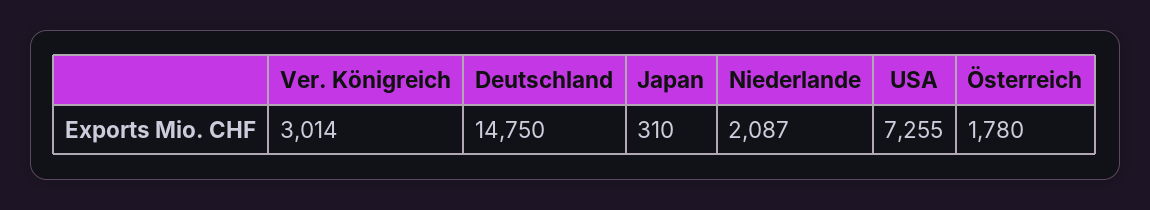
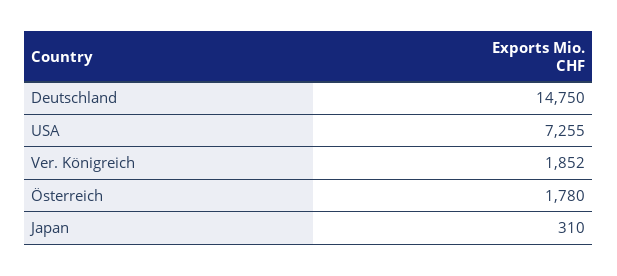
Ver. Königreich: 3014 -> 1852
Niederlande: 2087 -> none

